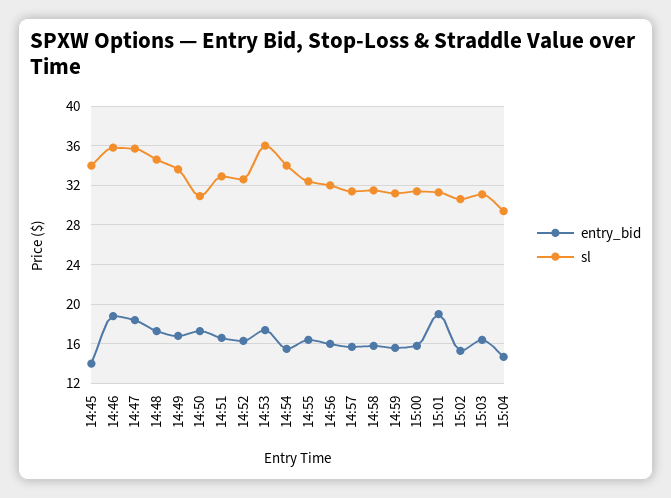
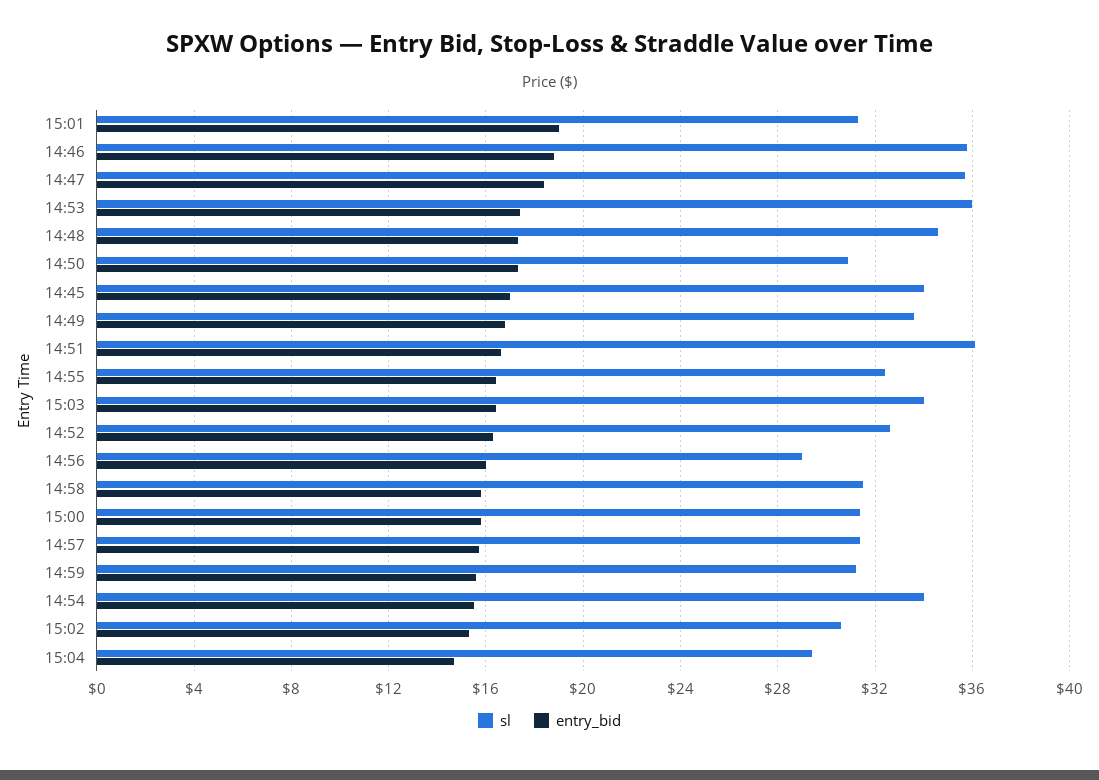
entry_bid, 14:45: 14 -> 17
sl, 14:51: 33 -> 36
sl, 14:56: 32 -> 29
sl, 15:03: 31 -> 34

